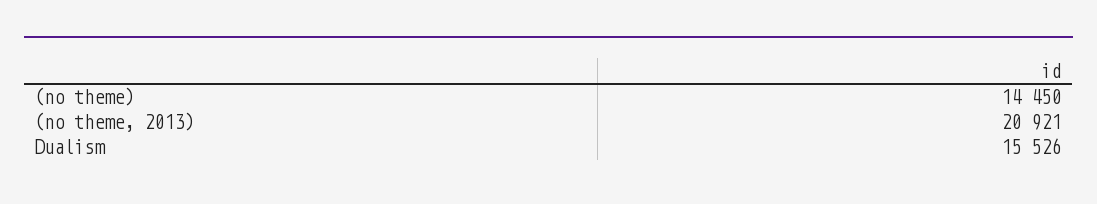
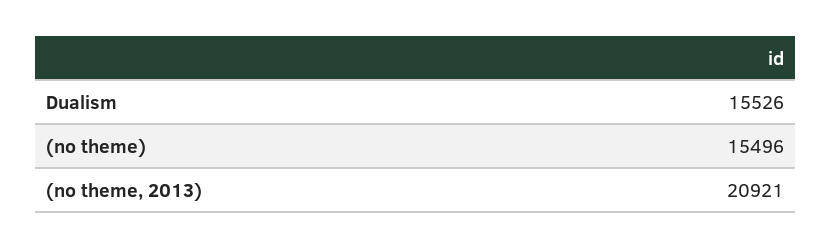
(no theme): 14450 -> 15496

